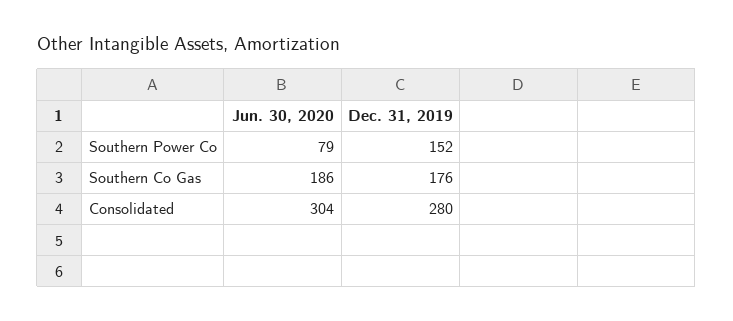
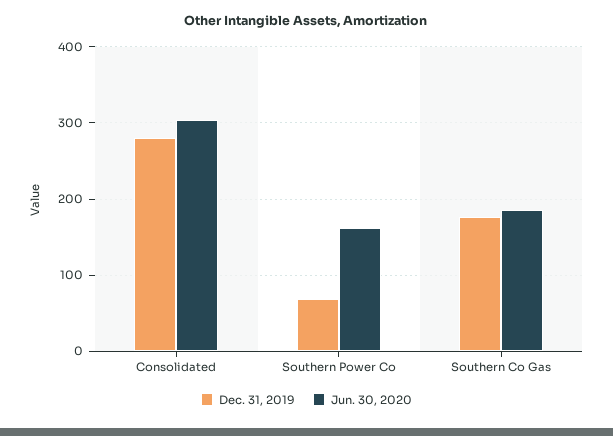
Jun. 30, 2020, Southern Power Co: 79 -> 160
Dec. 31, 2019, Southern Power Co: 152 -> 70

